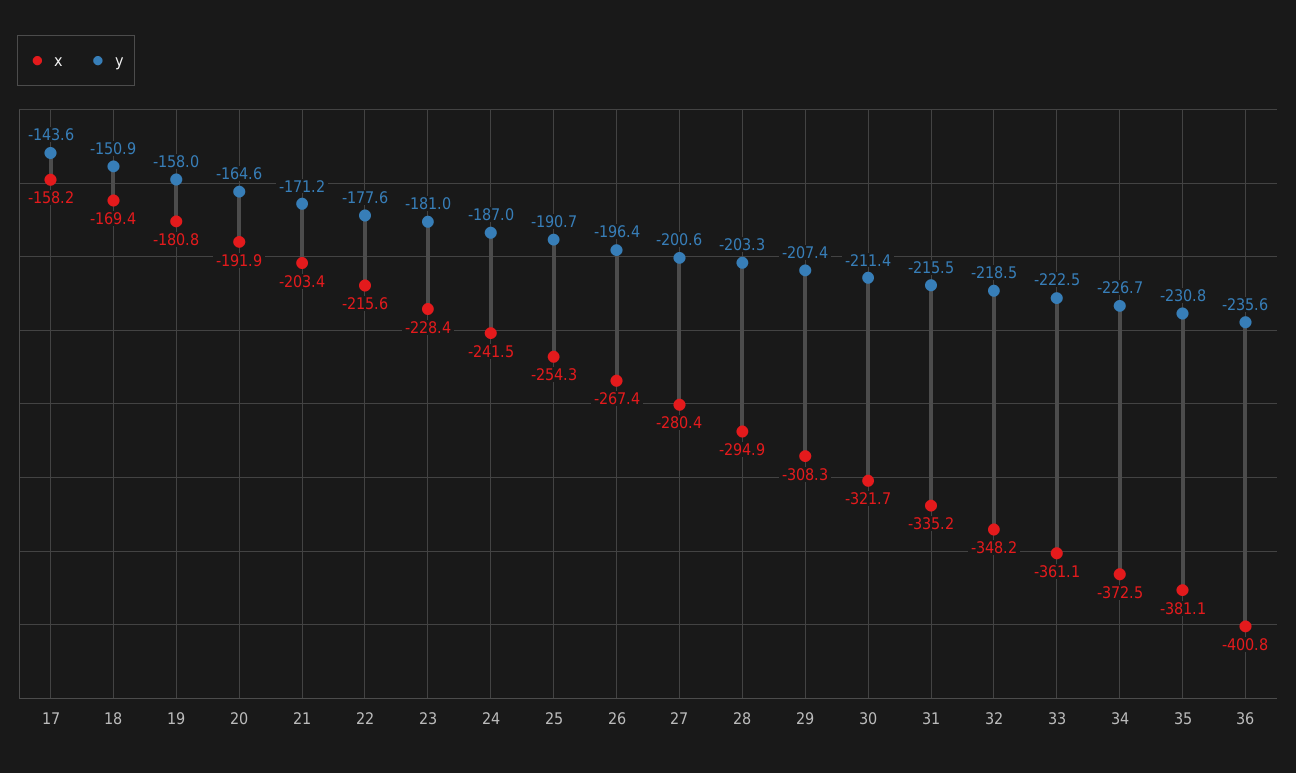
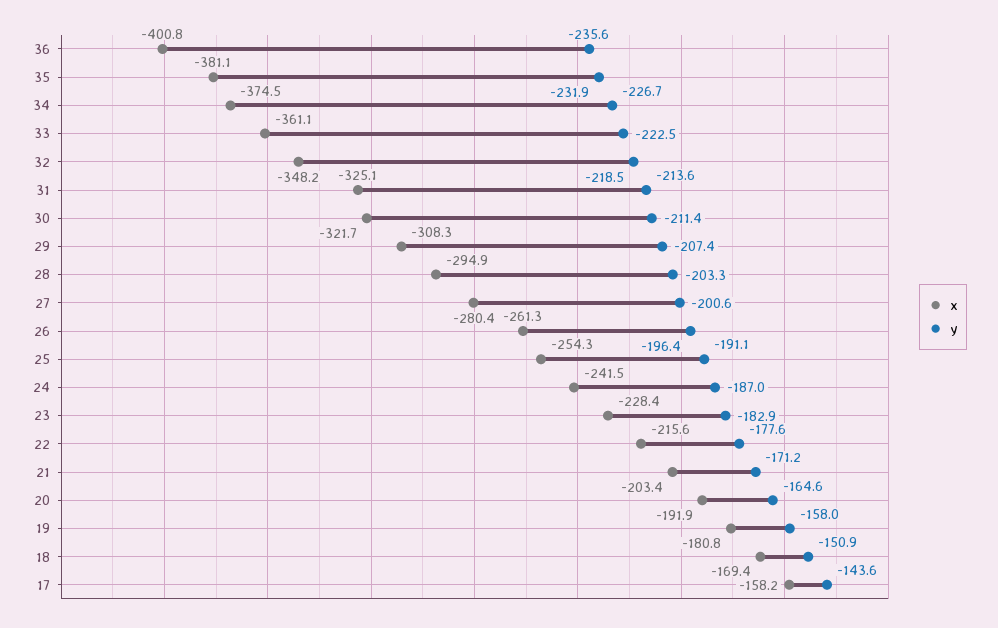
y, 23: -181 -> -182.9
y, 25: -190.7 -> -191.1
x, 26: -267.4 -> -261.3
x, 31: -335.2 -> -325.1
y, 31: -215.5 -> -213.6
x, 34: -372.5 -> -374.5
y, 35: -230.8 -> -231.9

